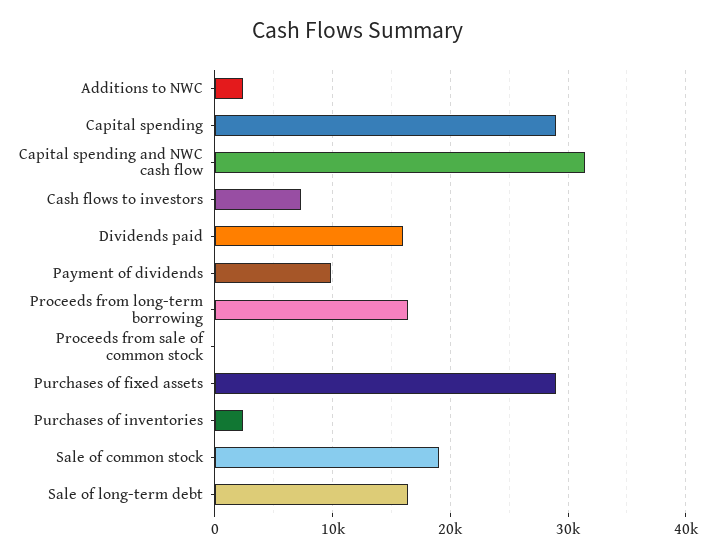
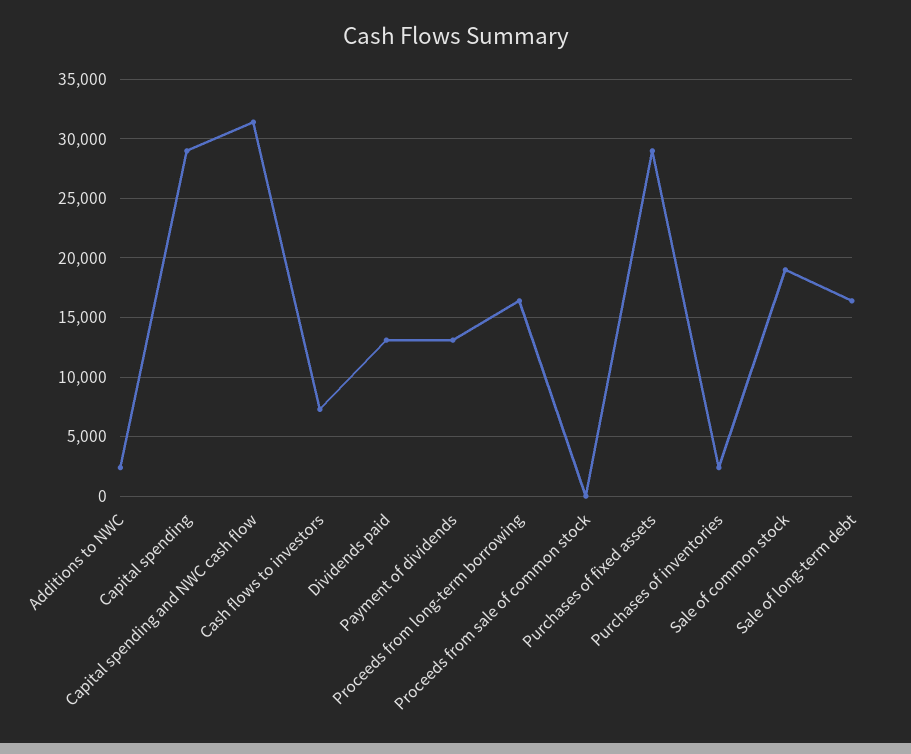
Dividends paid: 16000 -> 13000
Payment of dividends: 10000 -> 13000

